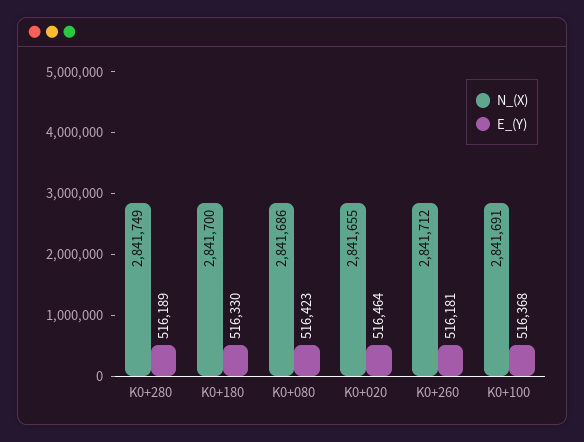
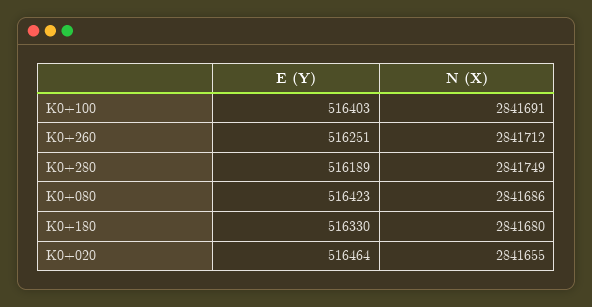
N_(X), K0+180: 2841700 -> 2841680
E_(Y), K0+260: 516181 -> 516251
E_(Y), K0+100: 516368 -> 516403

